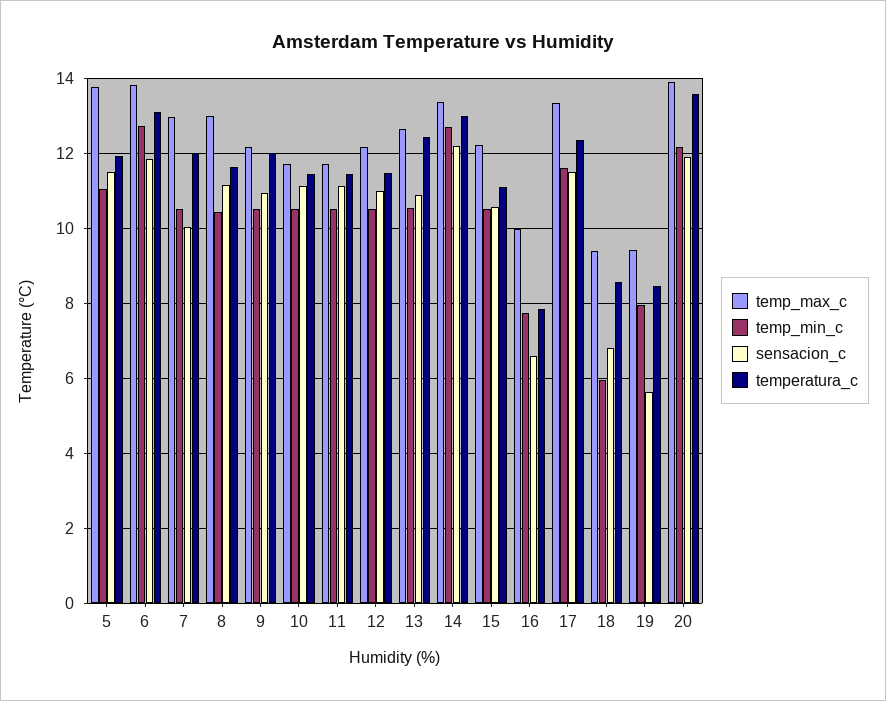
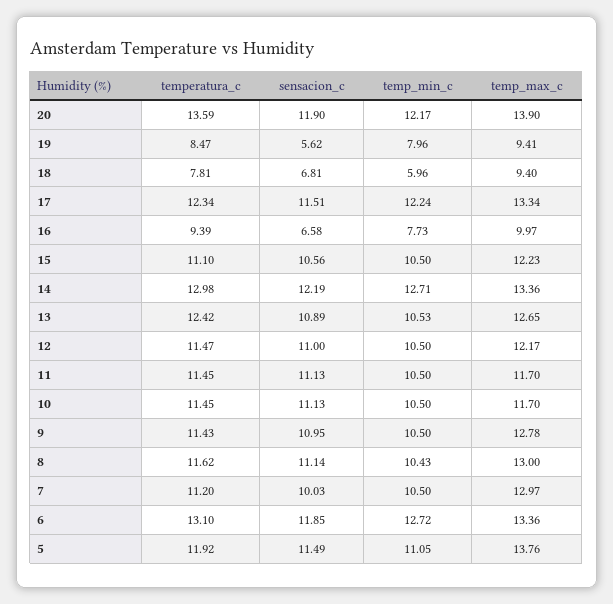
temp_max_c, 6: 13.8 -> 13.36
temperatura_c, 7: 12 -> 11.2
temp_max_c, 9: 12.2 -> 12.78
temperatura_c, 9: 12 -> 11.43
temperatura_c, 16: 7.8 -> 9.39
temp_min_c, 17: 11.6 -> 12.24
temperatura_c, 18: 8.6 -> 7.81

